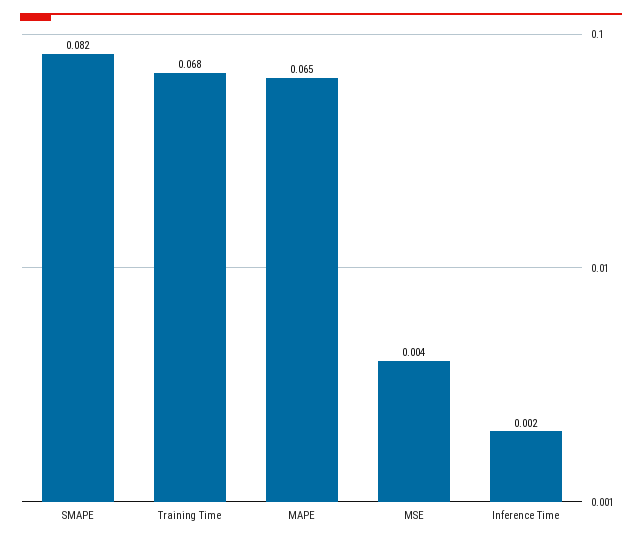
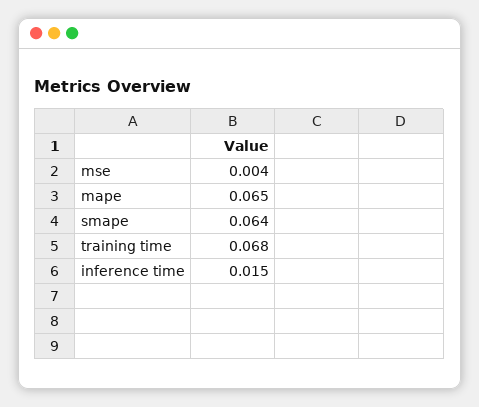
SMAPE: 0.082 -> 0.064
Inference Time: 0.002 -> 0.015

